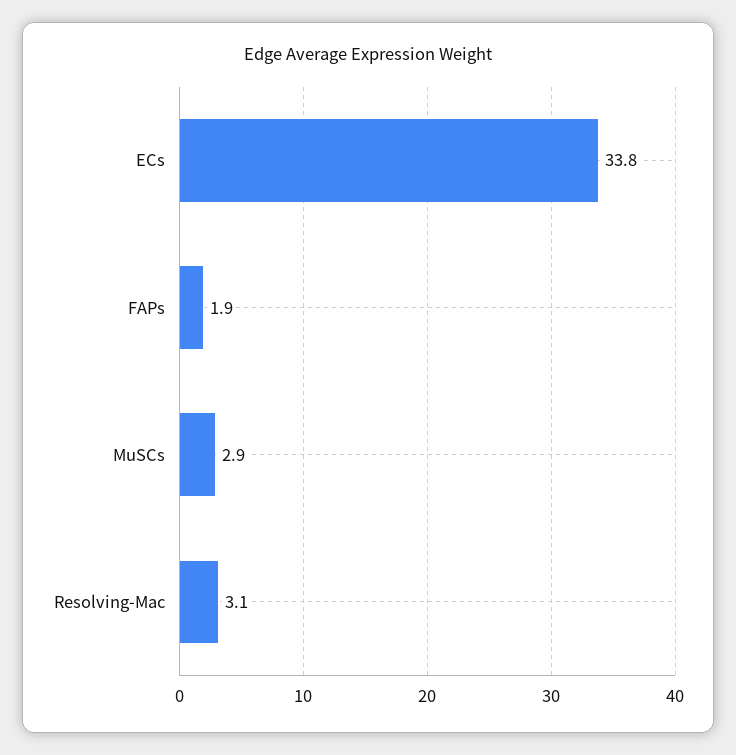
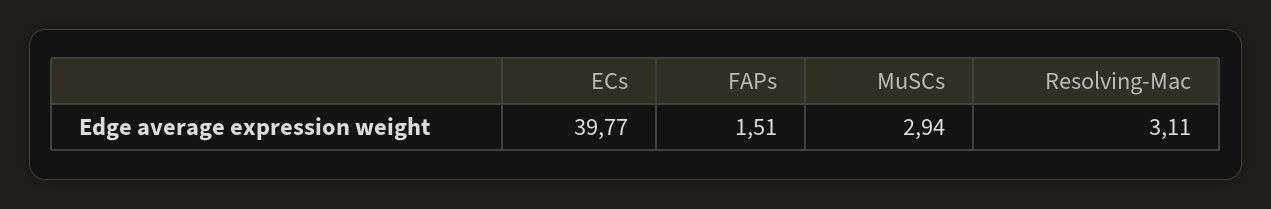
ECs: 33.8 -> 39.77
FAPs: 1.9 -> 1.51

